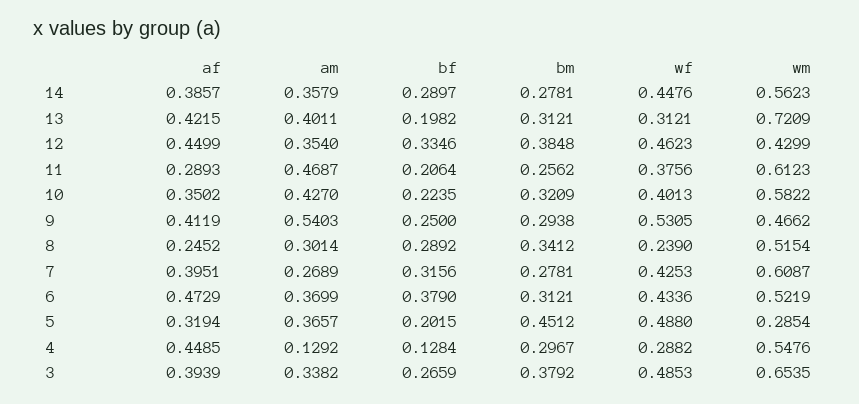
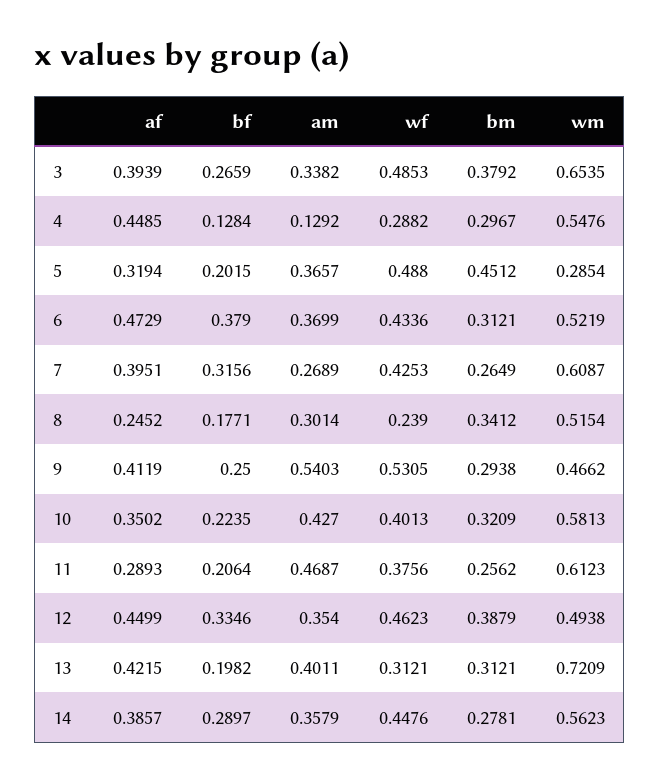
bm, 12: 0.3848 -> 0.3879
wm, 12: 0.4299 -> 0.4938
wm, 10: 0.5822 -> 0.5813
bf, 8: 0.2892 -> 0.1771
bm, 7: 0.2781 -> 0.2649

